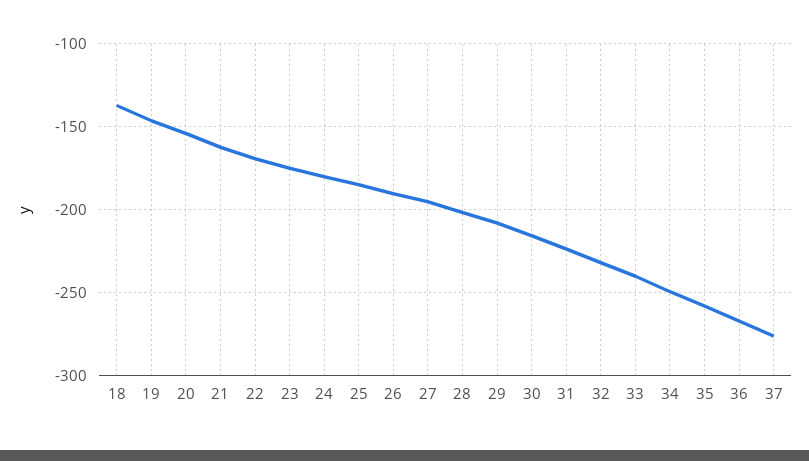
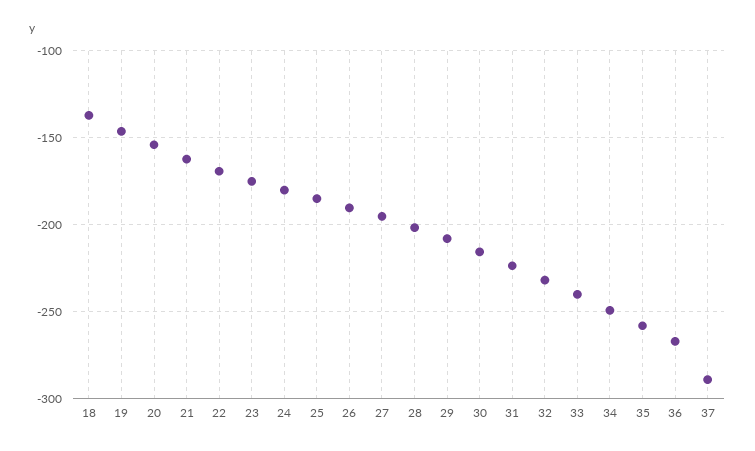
37: -275 -> -290

